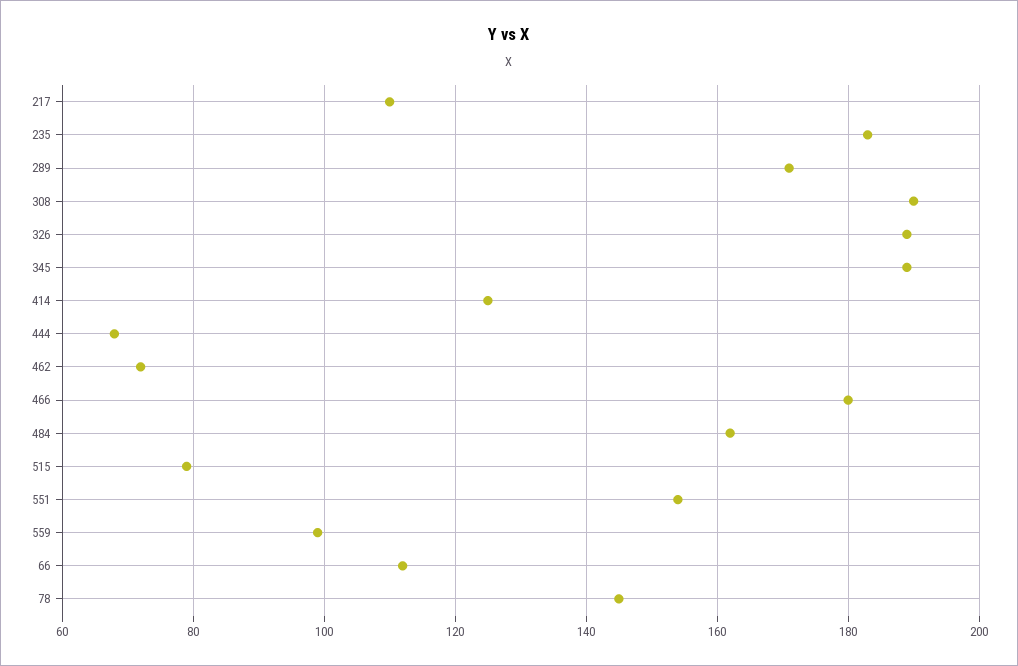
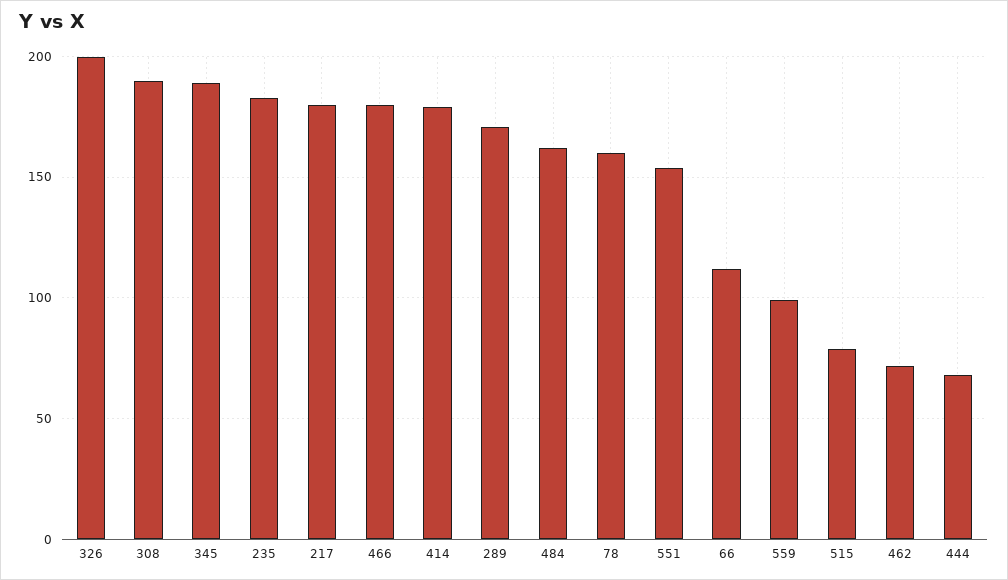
217: 110 -> 180
326: 190 -> 200
414: 125 -> 180
78: 145 -> 160

